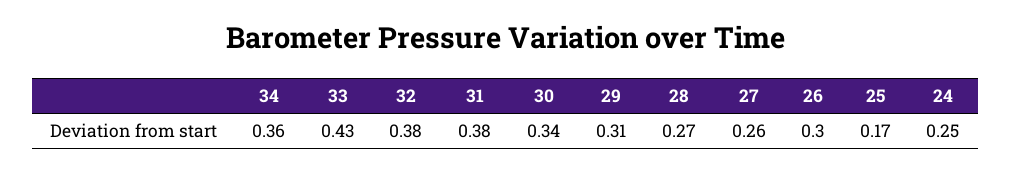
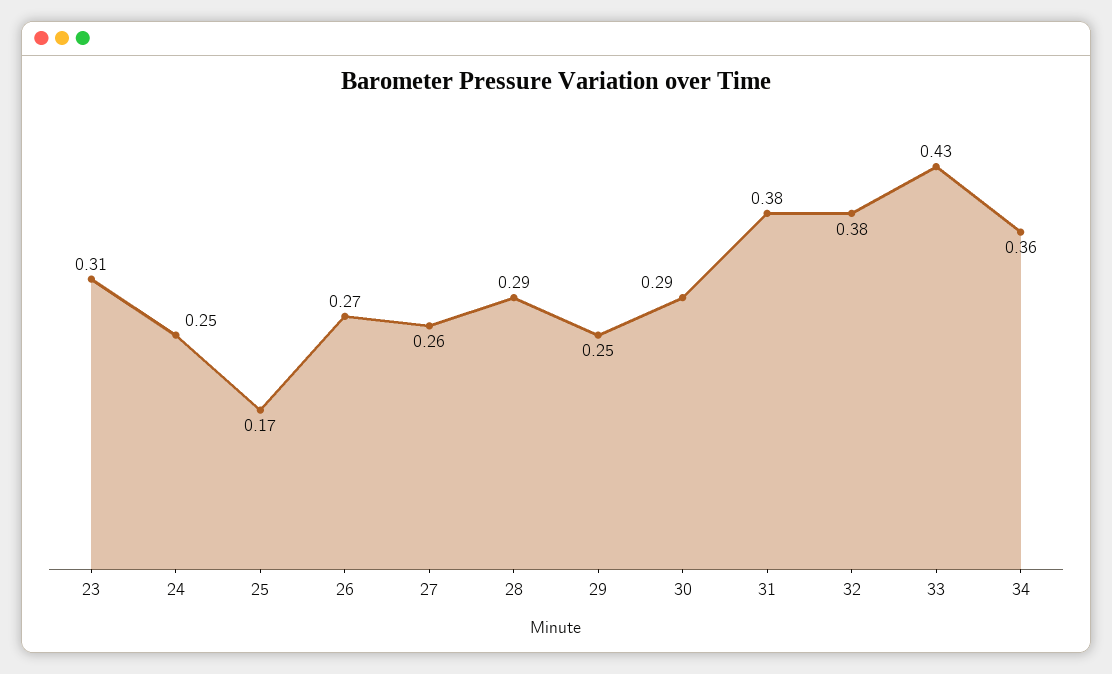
30: 0.34 -> 0.29
29: 0.31 -> 0.25
28: 0.27 -> 0.29
26: 0.3 -> 0.27
23: none -> 0.31

